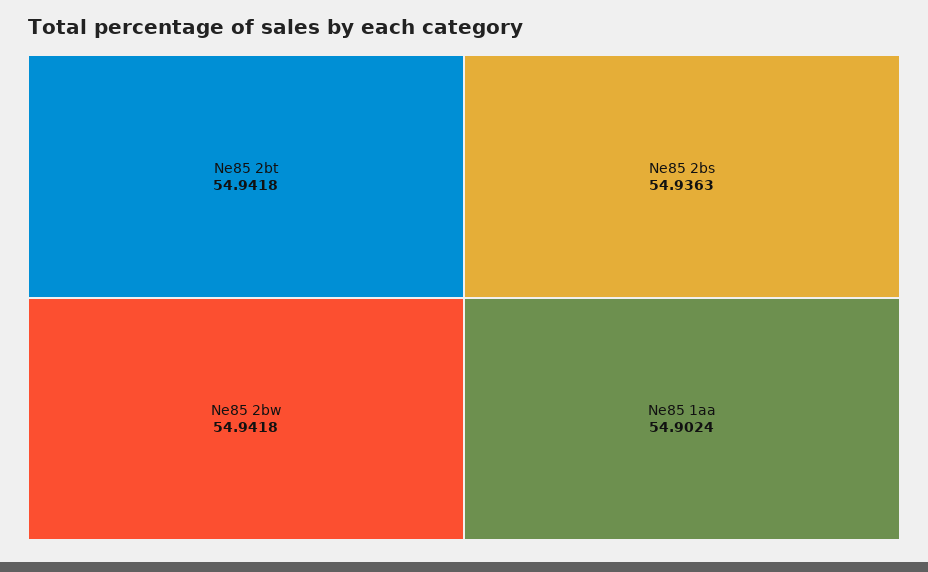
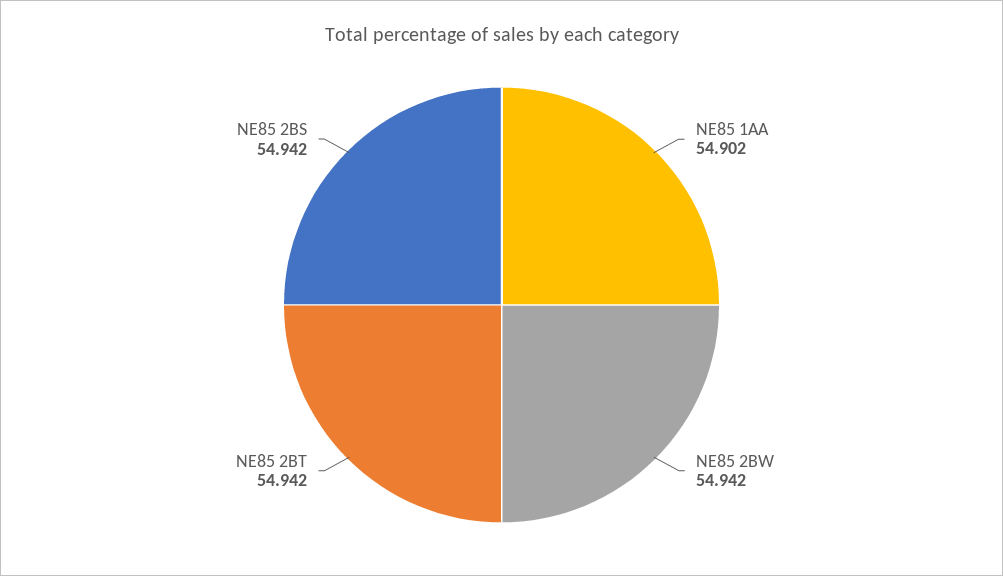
Ne85 2bs: 54.9363 -> 54.942

